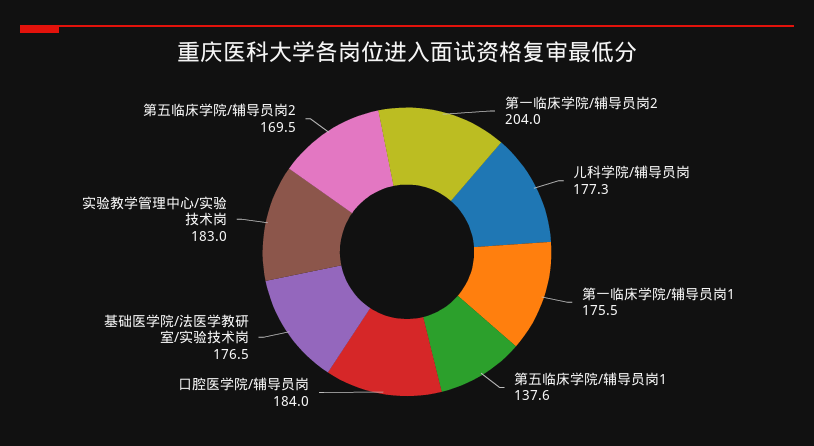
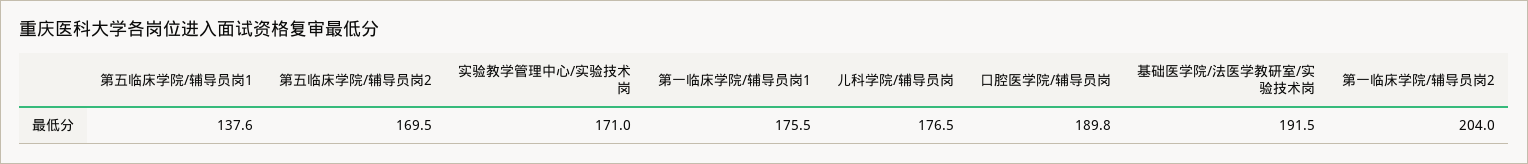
儿科学院/辅导员岗: 177.3 -> 176.5
口腔医学院/辅导员岗: 184 -> 189.8
基础医学院/法医学教研室/实验技术岗: 176.5 -> 191.5
实验教学管理中心/实验技术岗: 183 -> 171

